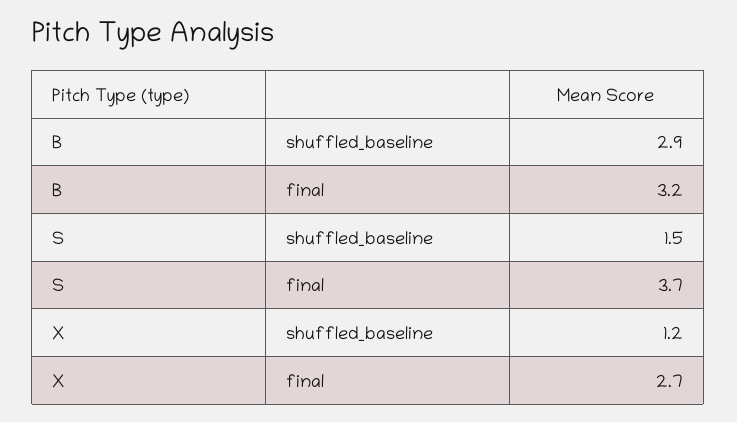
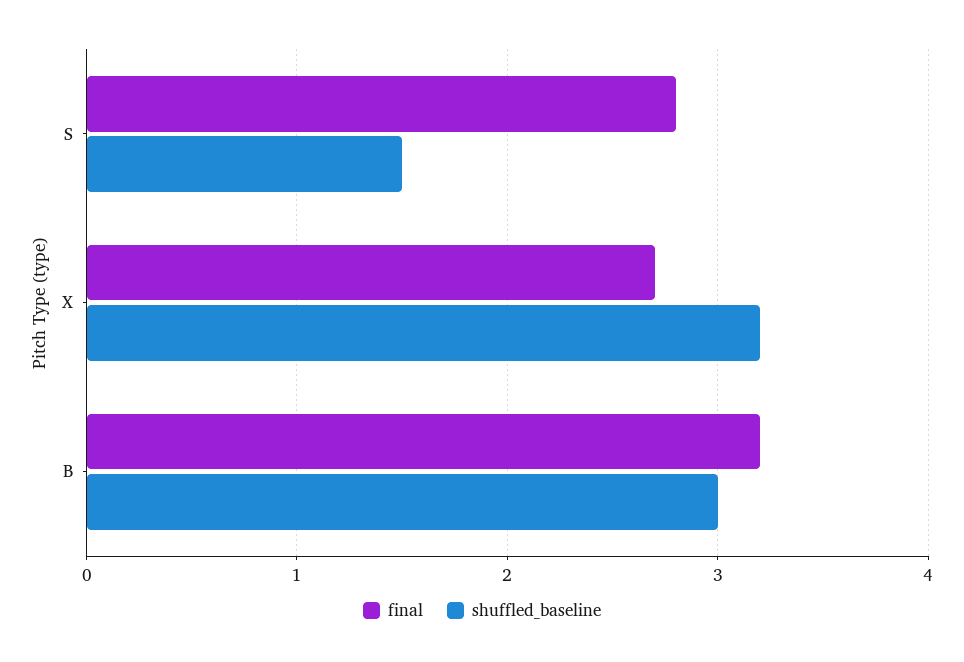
shuffled_baseline, B: 2.9 -> 3
final, S: 3.7 -> 2.8
shuffled_baseline, X: 1.2 -> 3.2

